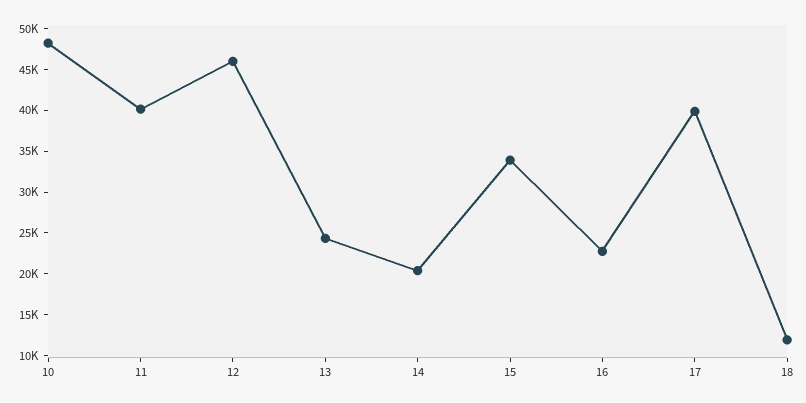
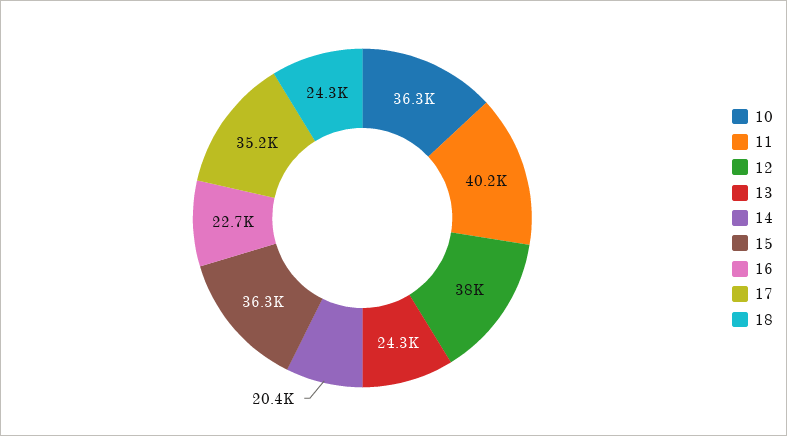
10: 48000 -> 36300
12: 46000 -> 38000
15: 34000 -> 36300
17: 40000 -> 35200
18: 12000 -> 24300

